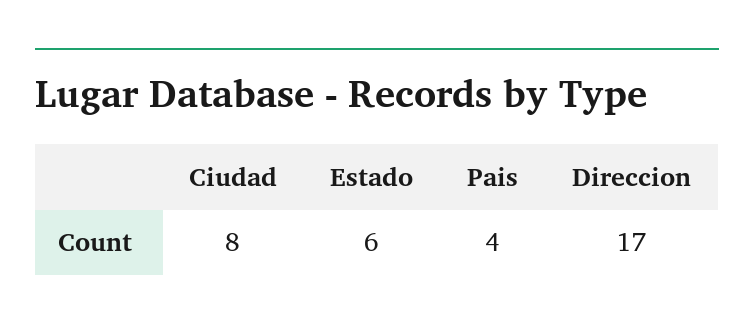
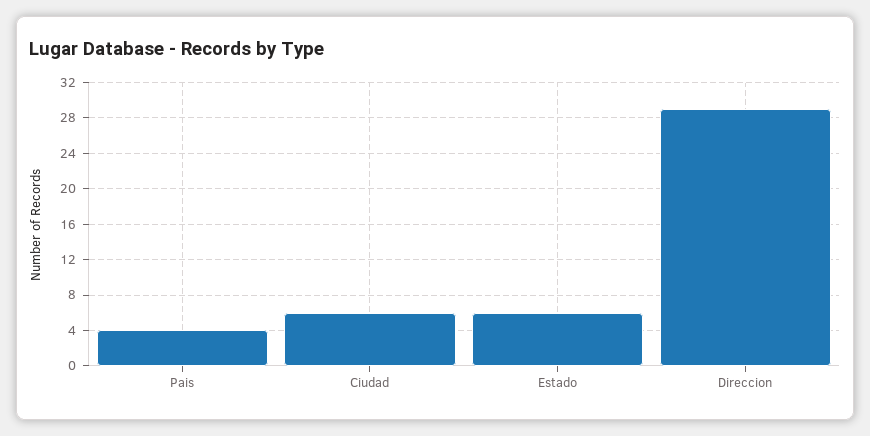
Ciudad: 8 -> 6
Direccion: 17 -> 29

